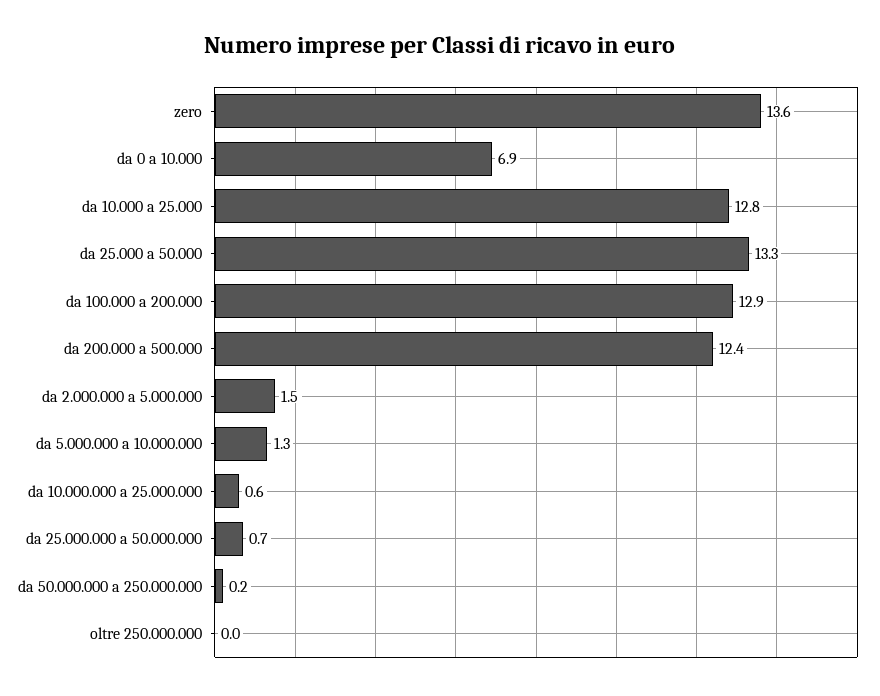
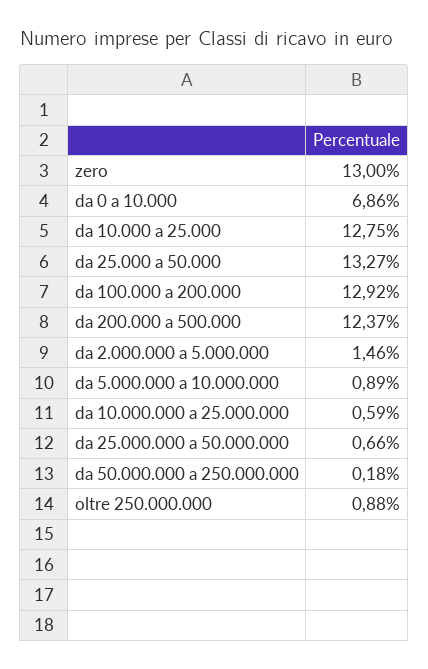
zero: 13.6 -> 13
da 5.000.000 a 10.000.000: 1.3 -> 0.89
oltre 250.000.000: 0 -> 0.88

